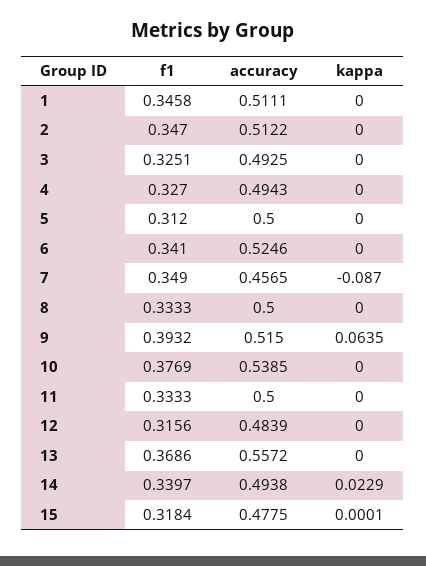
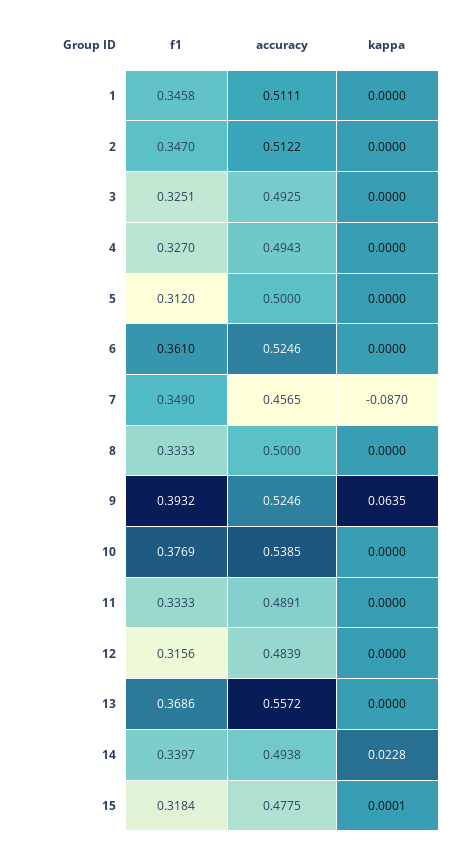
f1, 6: 0.341 -> 0.361
accuracy, 9: 0.515 -> 0.5246
accuracy, 11: 0.5 -> 0.4891
kappa, 14: 0.0229 -> 0.0228

